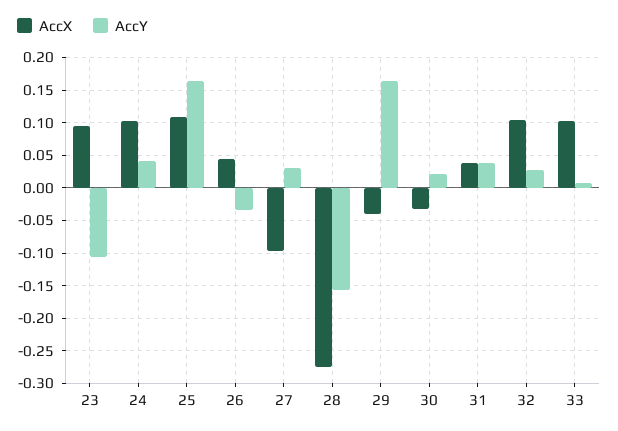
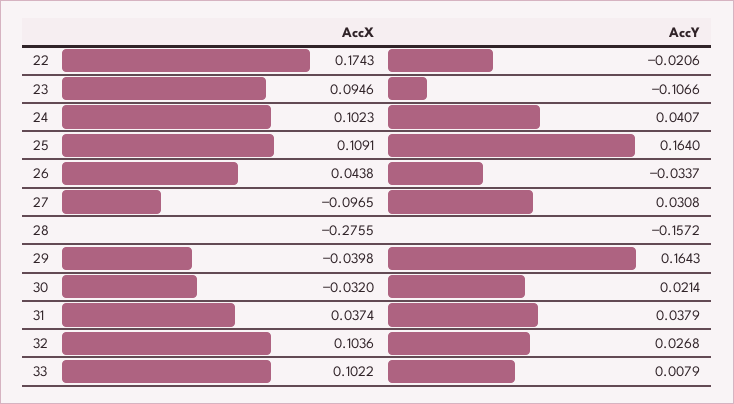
AccX, 22: none -> 0.1743
AccY, 22: none -> -0.0206

